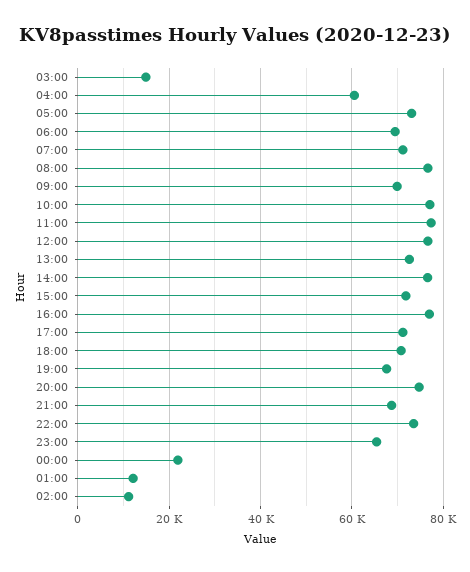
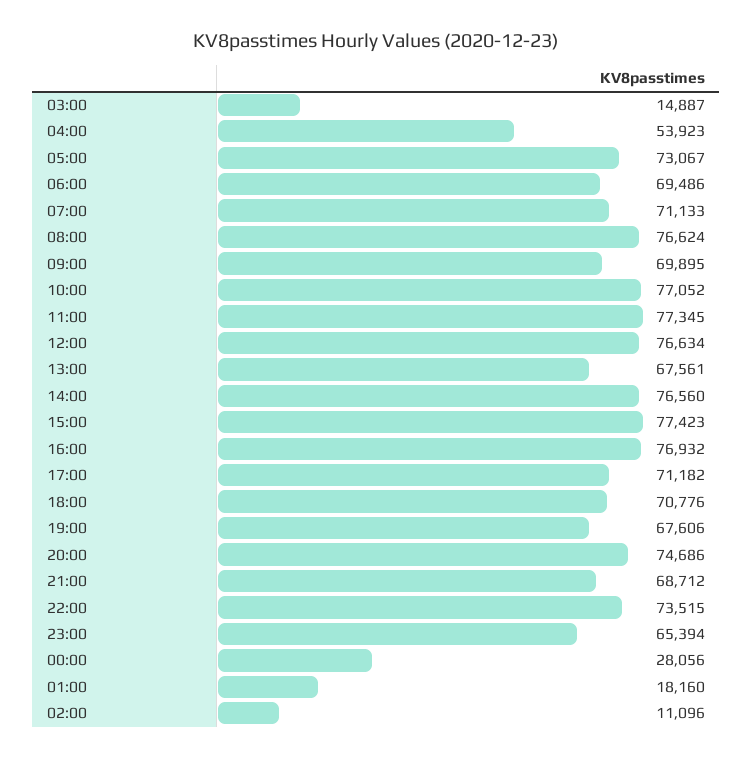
04:00: 60000 -> 53923
13:00: 72000 -> 67561
15:00: 72000 -> 77423
00:00: 22000 -> 28056
01:00: 12000 -> 18160

